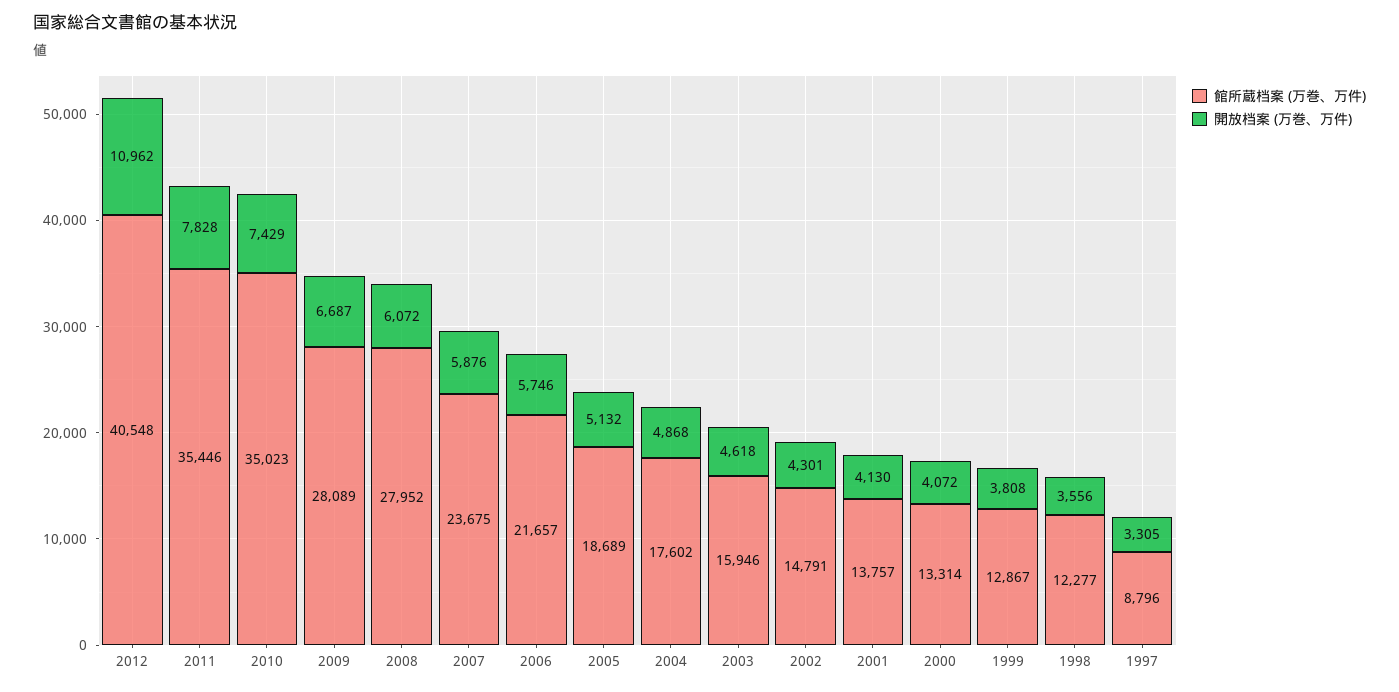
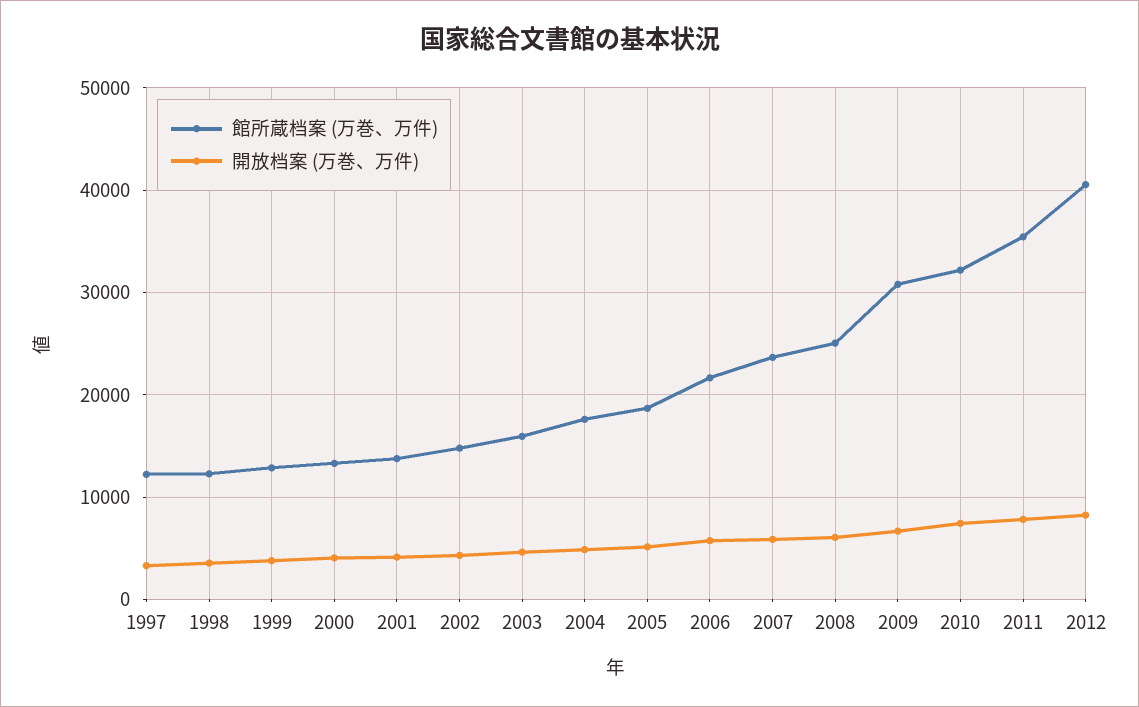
開放档案 (万巻、万件), 2012: 10962 -> 8000
館所蔵档案 (万巻、万件), 2010: 35023 -> 32000
館所蔵档案 (万巻、万件), 2009: 28089 -> 31000
館所蔵档案 (万巻、万件), 2008: 27952 -> 25000
館所蔵档案 (万巻、万件), 1997: 8796 -> 12000

